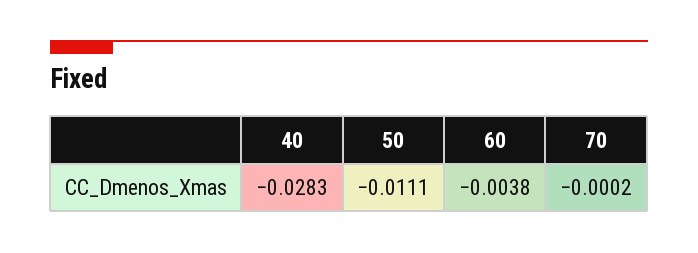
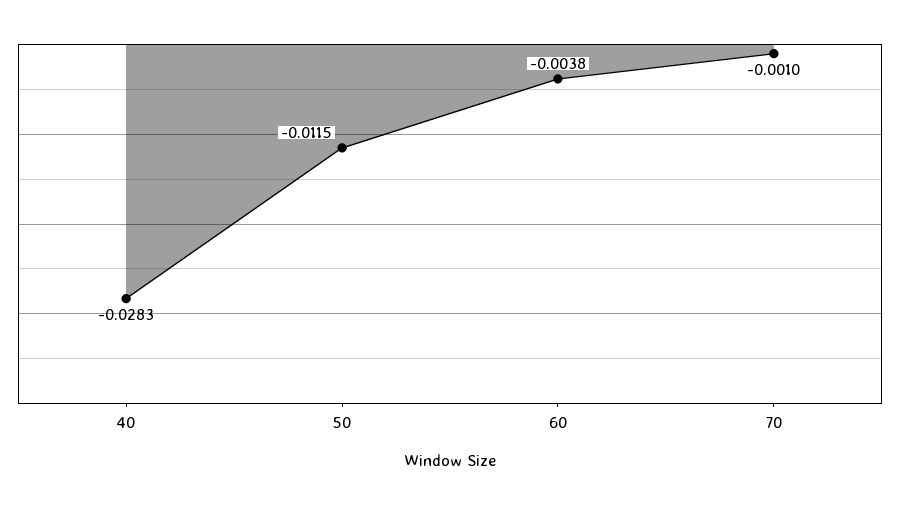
50: -0.0111 -> -0.0115
70: -0.0002 -> -0.001

